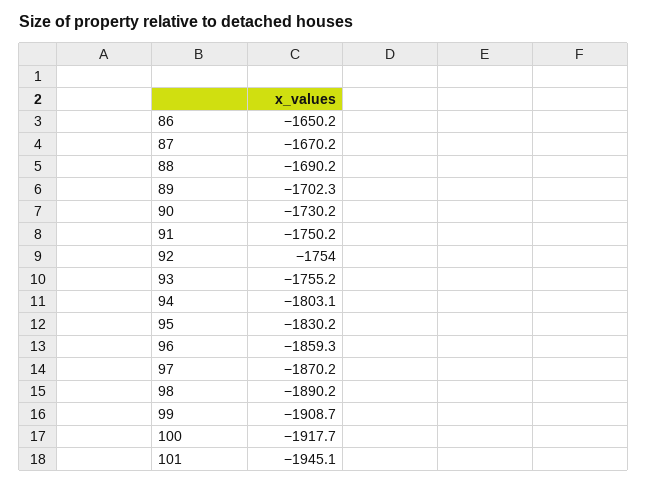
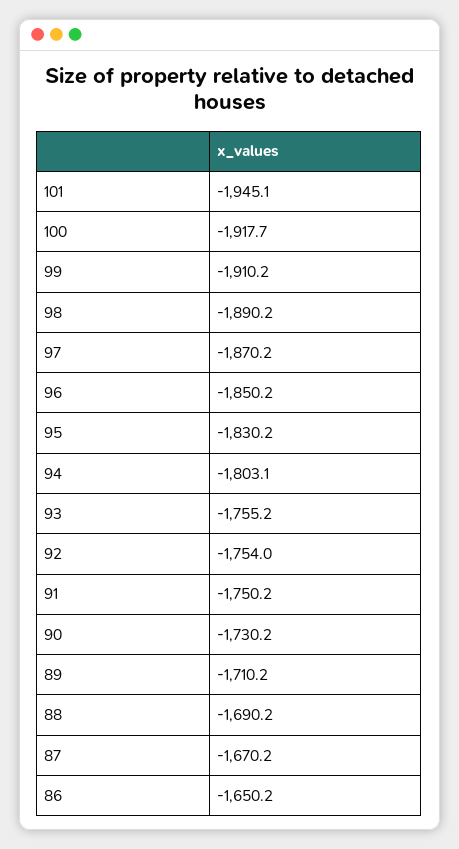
89: -1702.3 -> -1710.2
96: -1859.3 -> -1850.2
99: -1908.7 -> -1910.2

